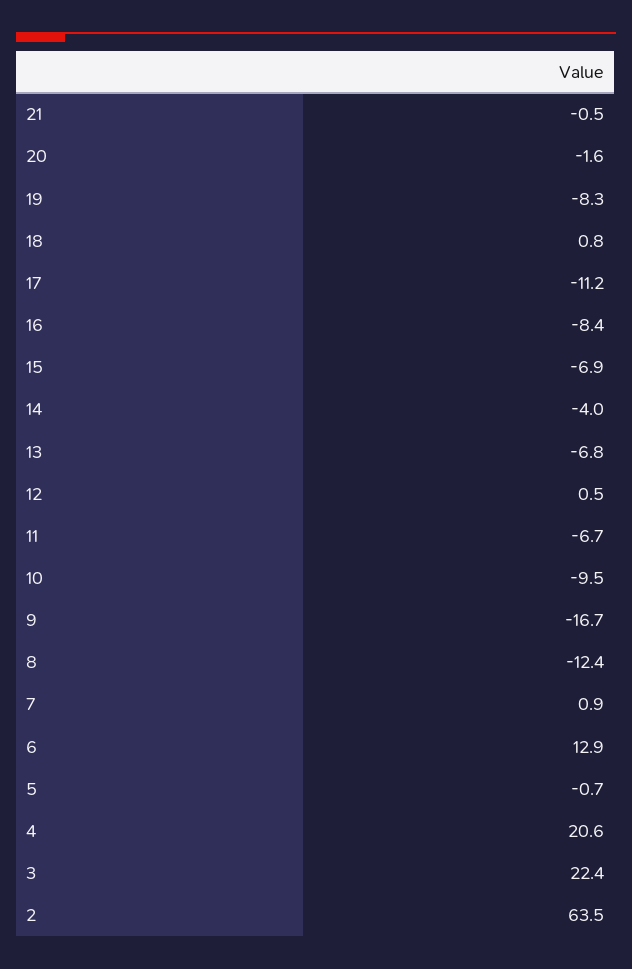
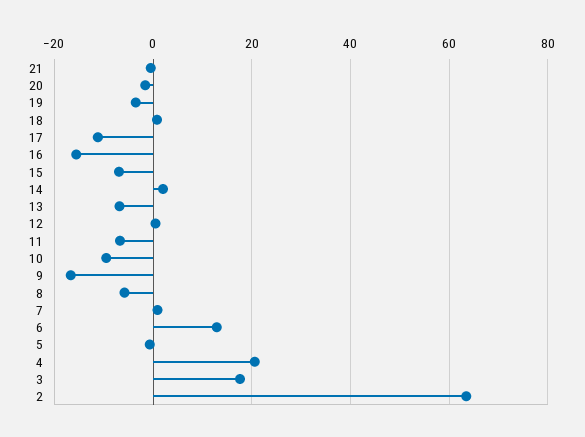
19: -8.3 -> -4
16: -8.4 -> -16
14: -4 -> 2
8: -12.4 -> -6
3: 22.4 -> 18

